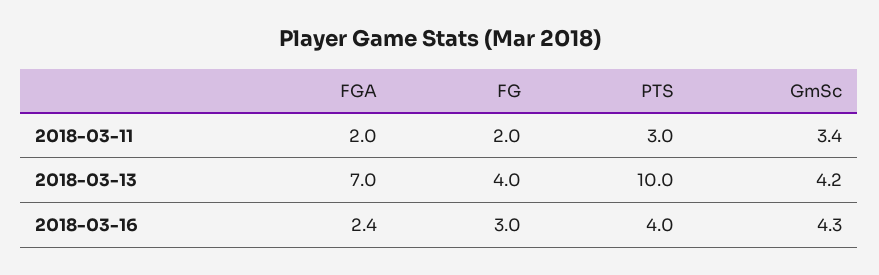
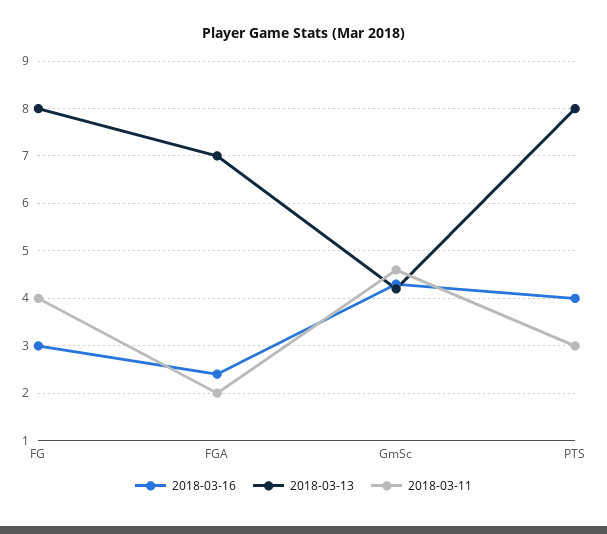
2018-03-11, FG: 2 -> 4
2018-03-11, GmSc: 3.4 -> 4.5
2018-03-13, FG: 4 -> 8
2018-03-13, PTS: 10 -> 8

